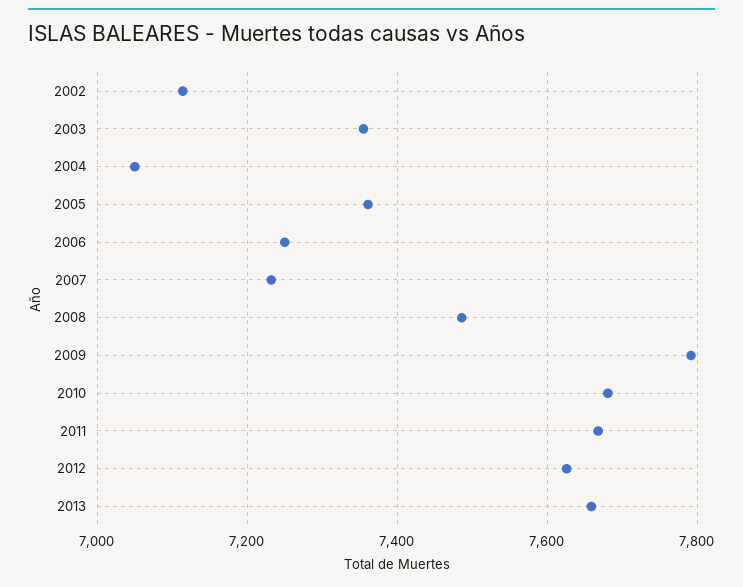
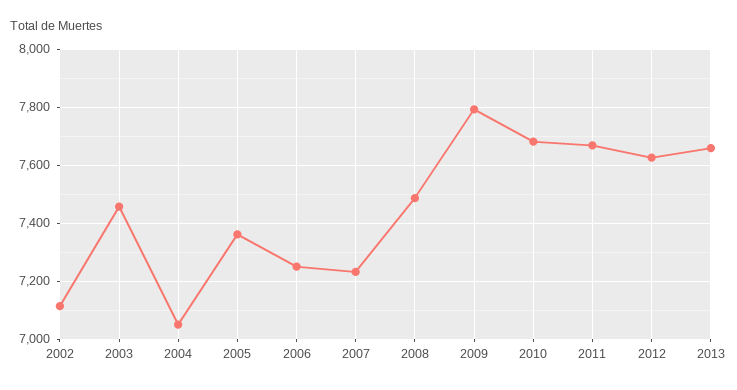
2003: 7360 -> 7450

